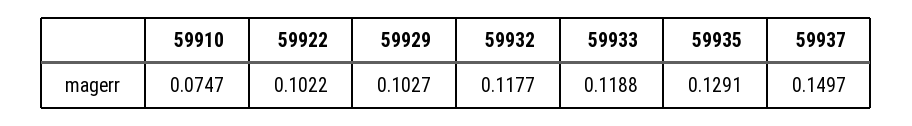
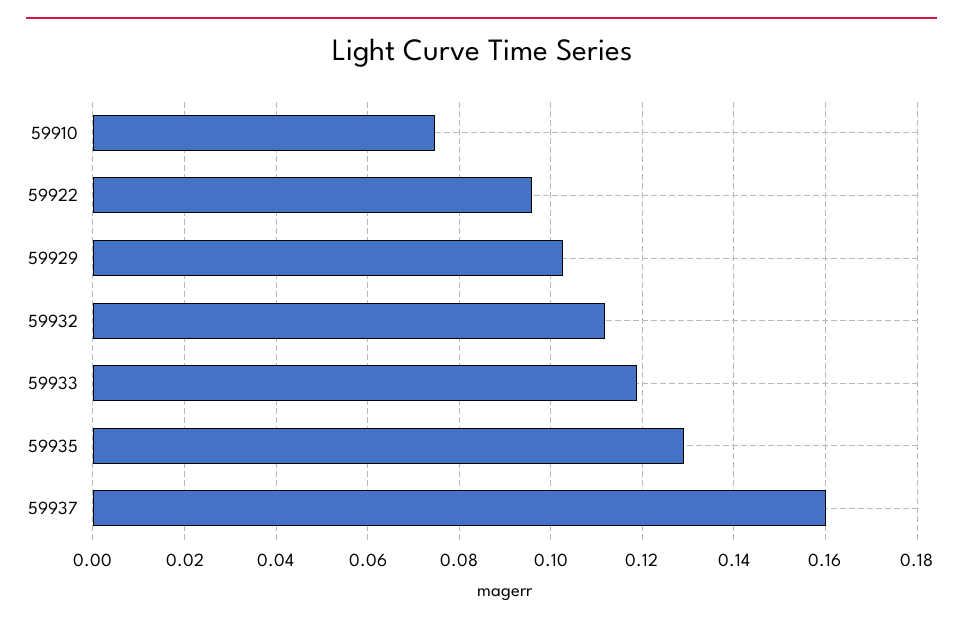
59922: 0.1022 -> 0.096
59932: 0.1177 -> 0.112
59937: 0.1497 -> 0.16

